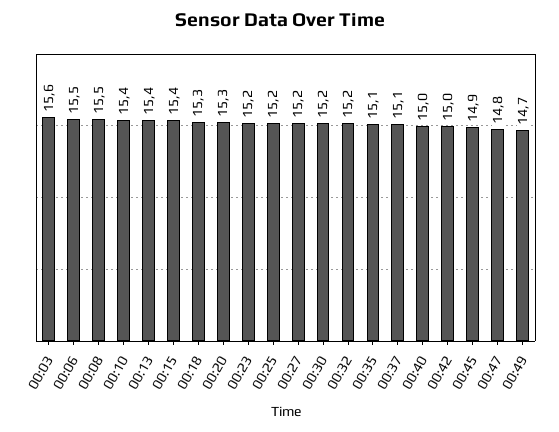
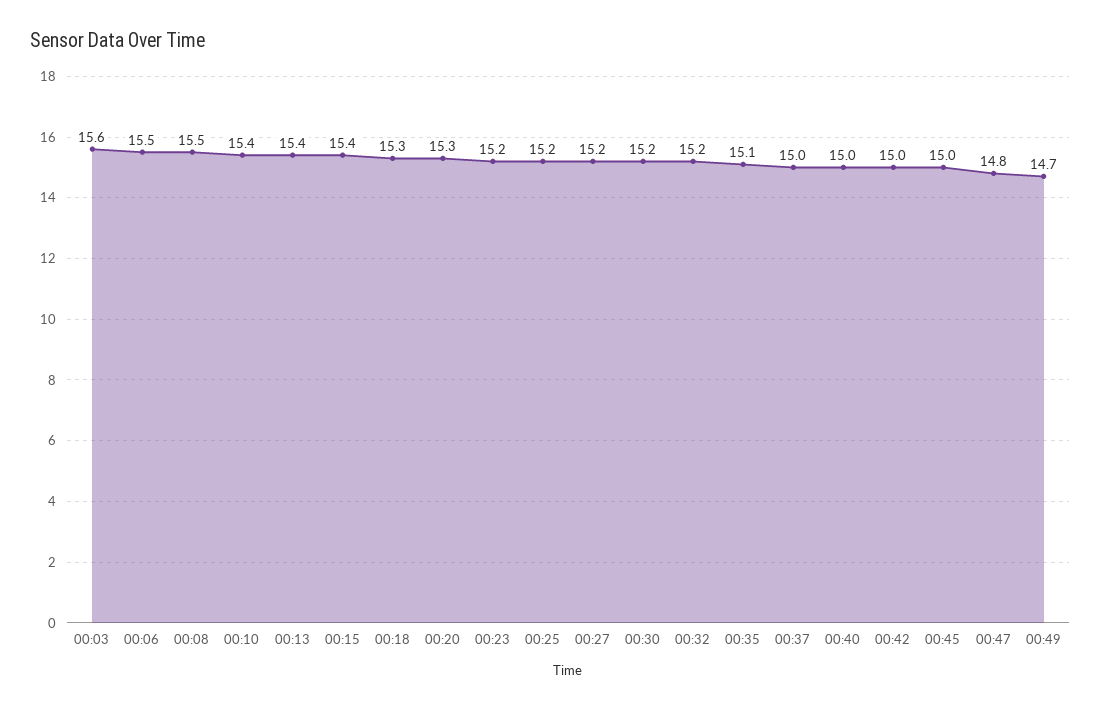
00:37: 15.1 -> 15
00:45: 14.9 -> 15

